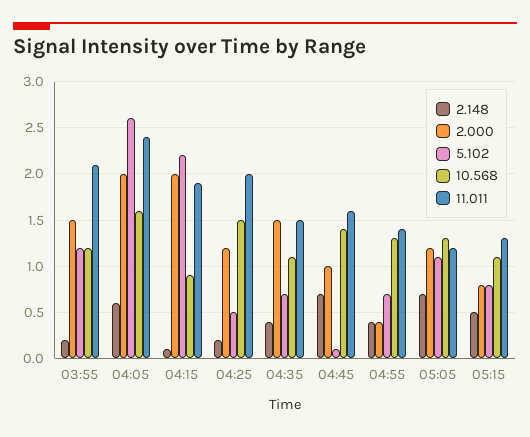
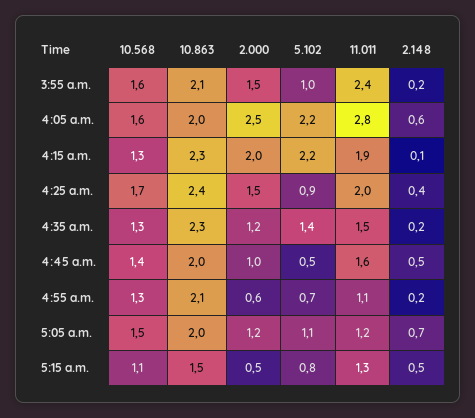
5.102, 03:55: 1.2 -> 1
10.568, 03:55: 1.2 -> 1.6
11.011, 03:55: 2.1 -> 2.4
2.000, 04:05: 2 -> 2.5
5.102, 04:05: 2.6 -> 2.2
11.011, 04:05: 2.4 -> 2.8
10.568, 04:15: 0.9 -> 1.3
2.148, 04:25: 0.2 -> 0.4
2.000, 04:25: 1.2 -> 1.5
5.102, 04:25: 0.5 -> 0.9
10.568, 04:25: 1.5 -> 1.7
2.148, 04:35: 0.4 -> 0.2
2.000, 04:35: 1.5 -> 1.2
5.102, 04:35: 0.7 -> 1.4
10.568, 04:35: 1.1 -> 1.3
2.148, 04:45: 0.7 -> 0.5
5.102, 04:45: 0.1 -> 0.5
2.148, 04:55: 0.4 -> 0.2
2.000, 04:55: 0.4 -> 0.6
11.011, 04:55: 1.4 -> 1.1
10.568, 05:05: 1.3 -> 1.5
2.000, 05:15: 0.8 -> 0.5
10.863, 03:55: none -> 2.1
10.863, 04:05: none -> 2
10.863, 04:15: none -> 2.3
10.863, 04:25: none -> 2.4
10.863, 04:35: none -> 2.3
10.863, 04:45: none -> 2
10.863, 04:55: none -> 2.1
10.863, 05:05: none -> 2
10.863, 05:15: none -> 1.5

